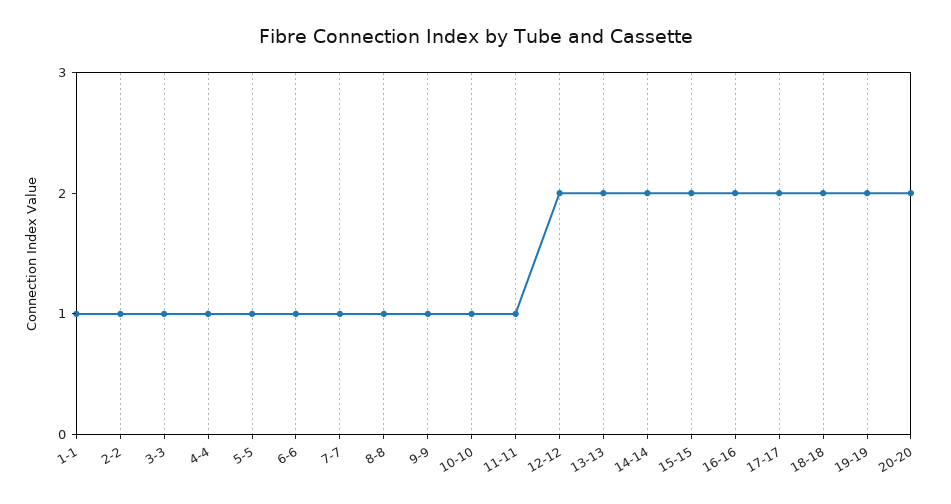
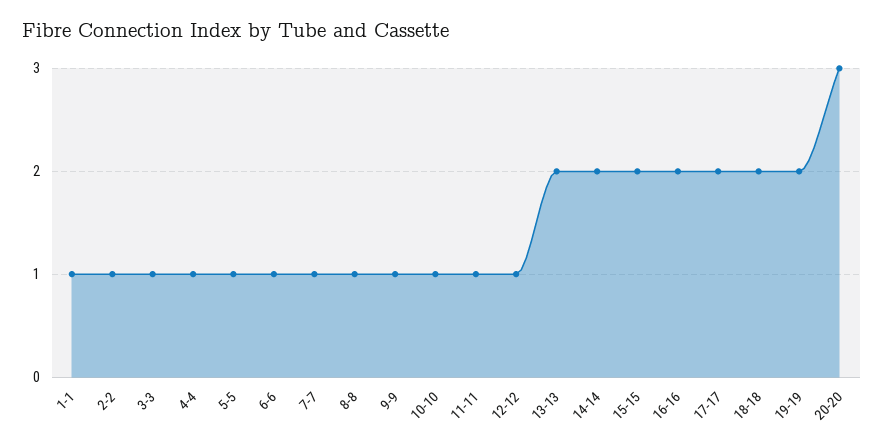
12-12: 2 -> 1
20-20: 2 -> 3

